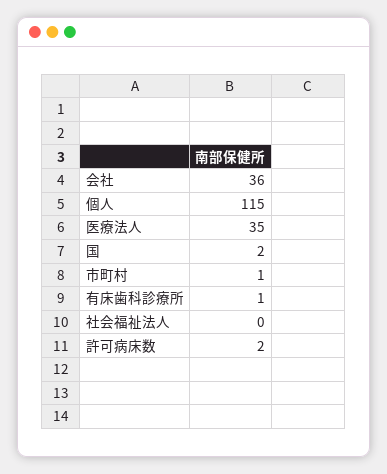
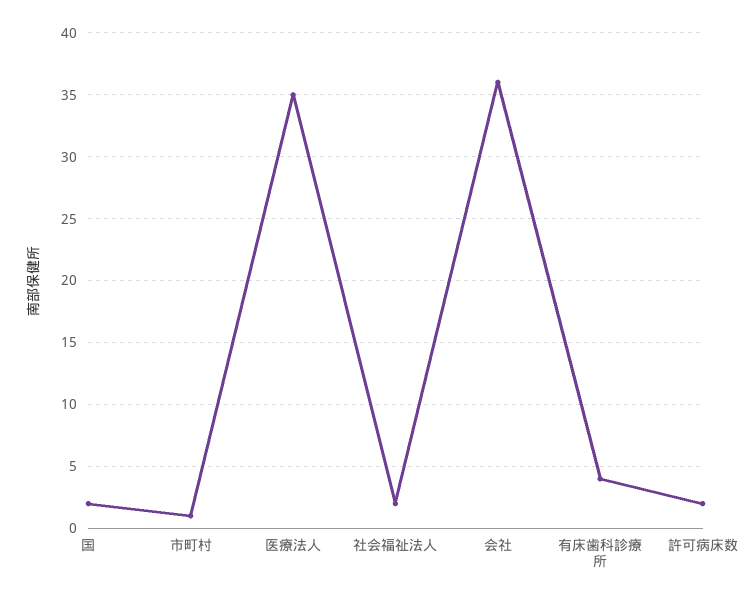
個人: 115 -> none
有床歯科診療所: 1 -> 4
社会福祉法人: 0 -> 2

